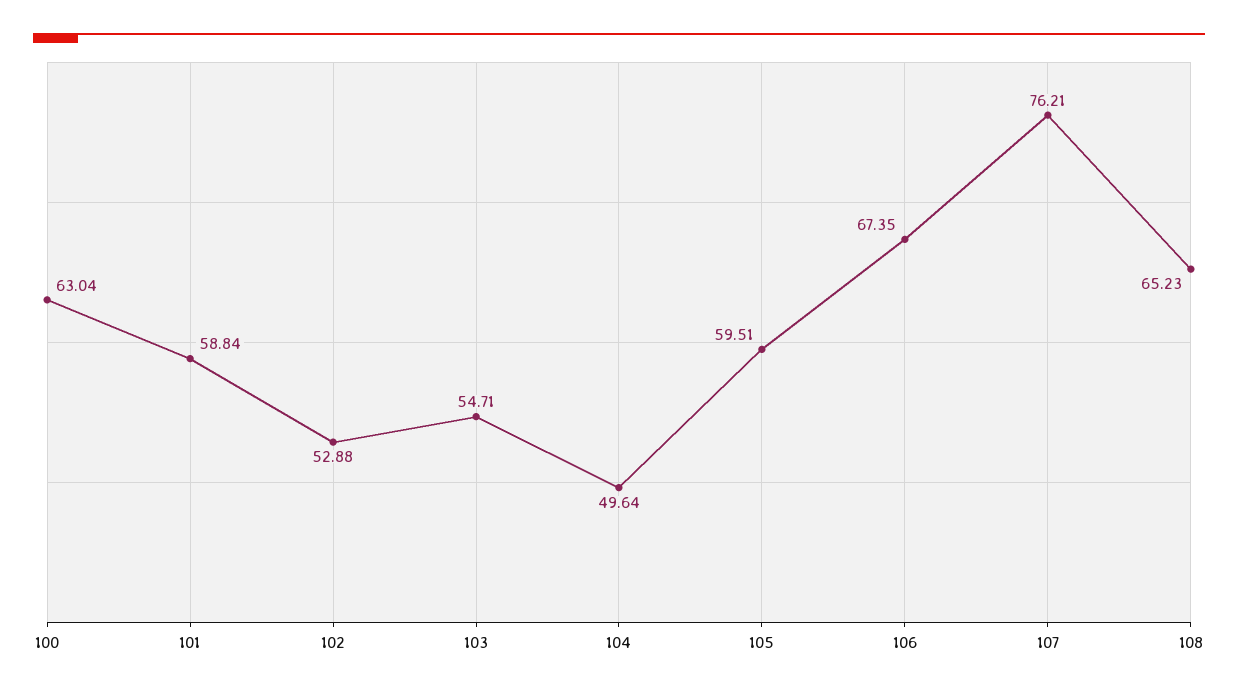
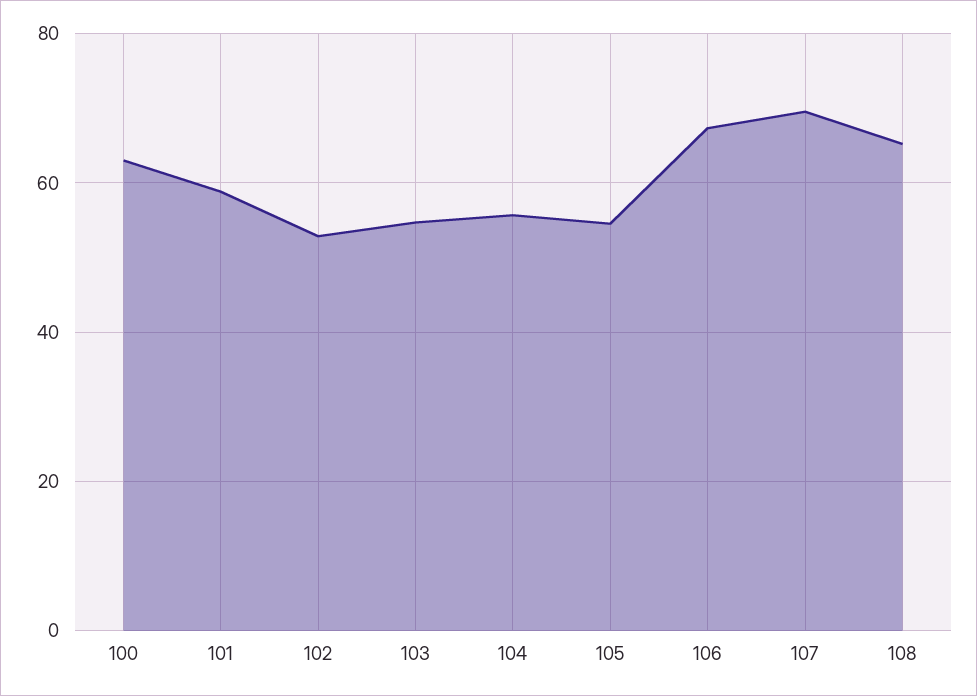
104: 49.64 -> 56
105: 59.51 -> 54
107: 76.21 -> 70

